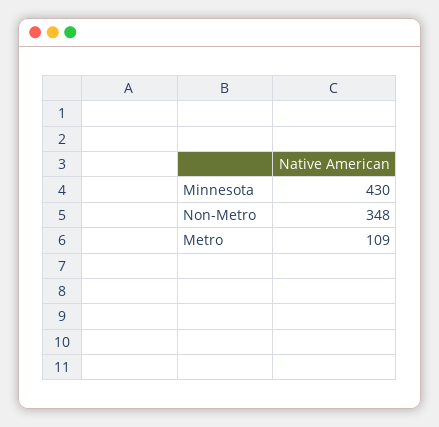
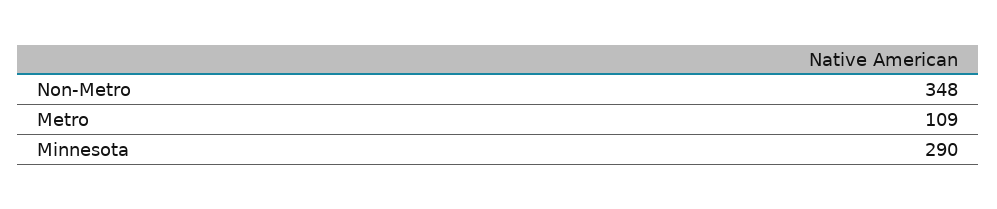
Minnesota: 430 -> 290

